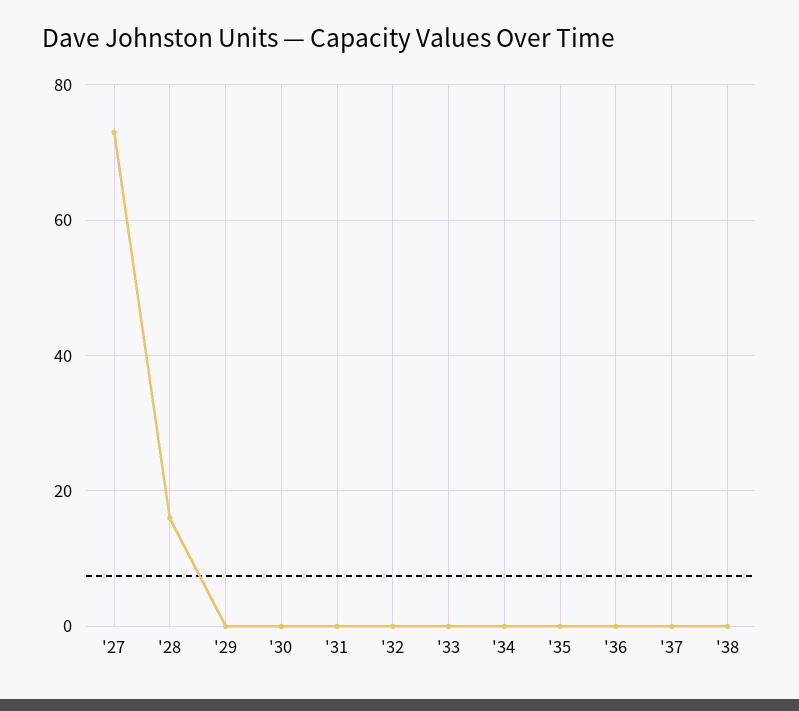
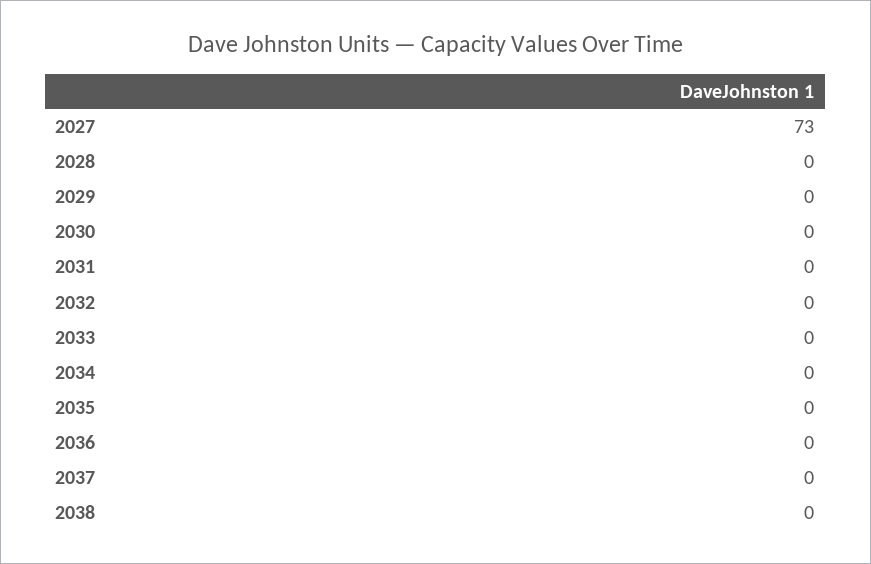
'28: 15 -> 0

